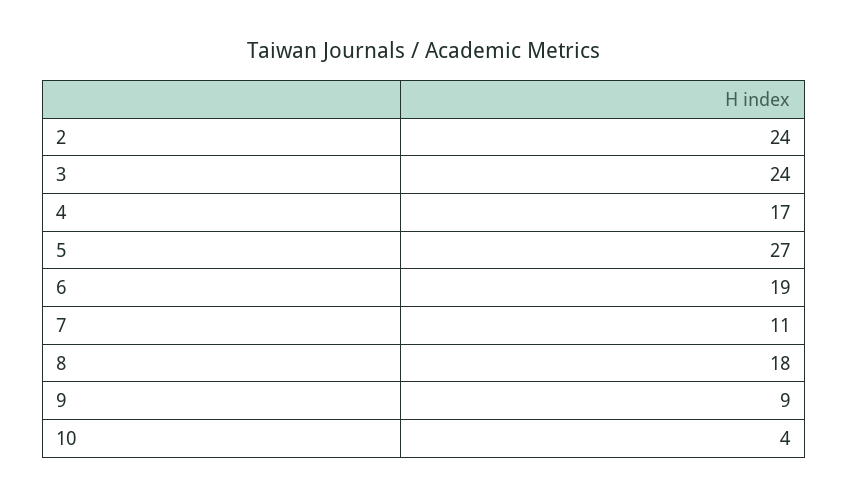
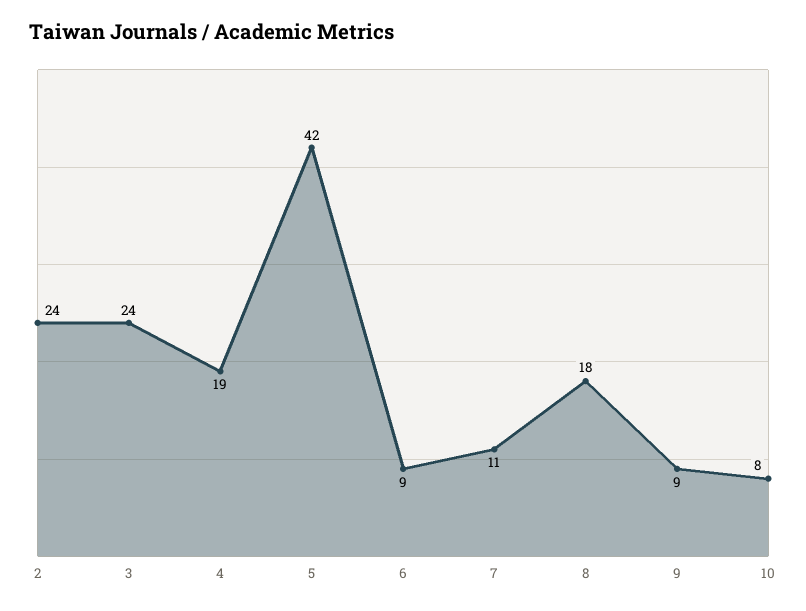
4: 17 -> 19
5: 27 -> 42
6: 19 -> 9
10: 4 -> 8

